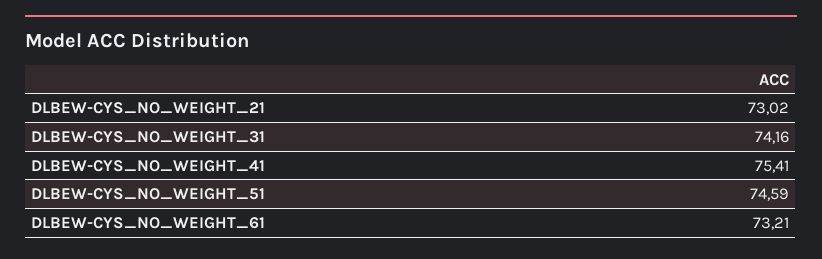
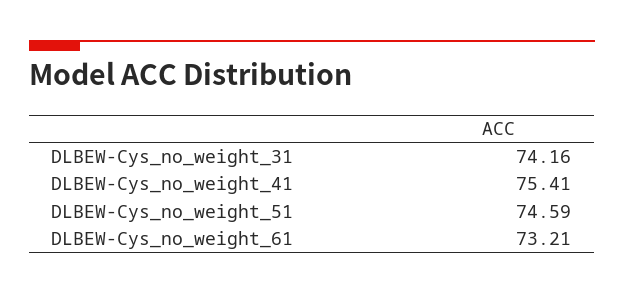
DLBEW-CYS_NO_WEIGHT_21: 73.02 -> none

